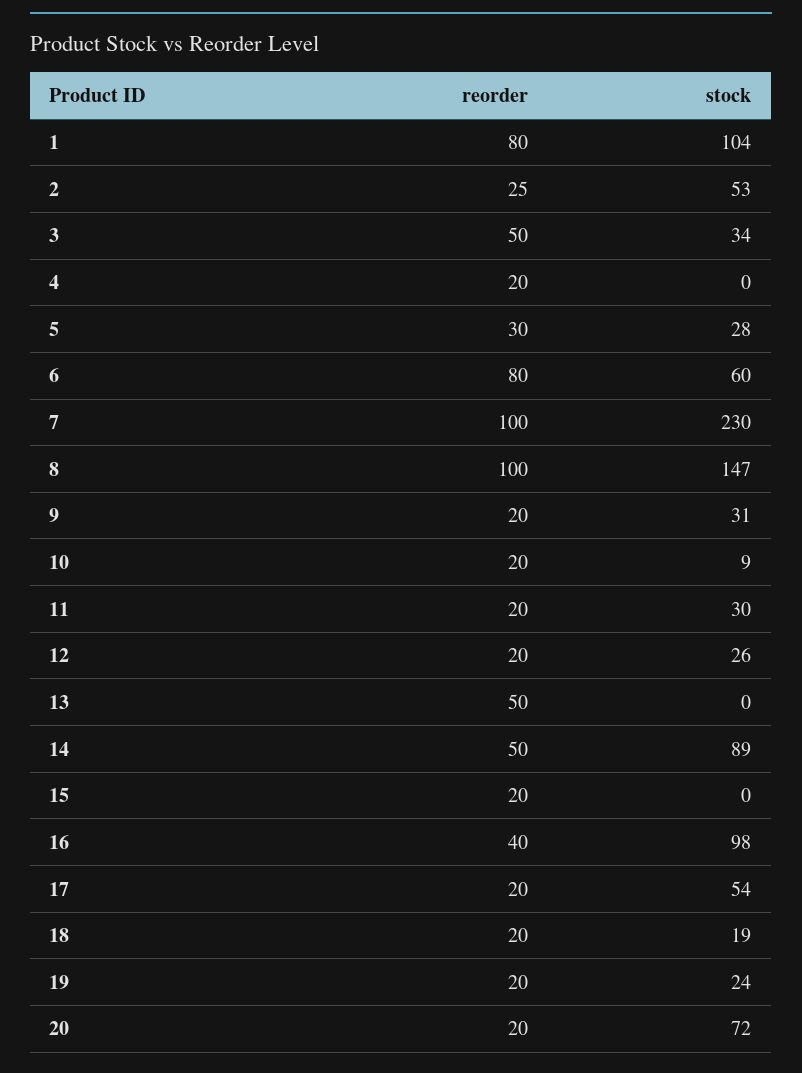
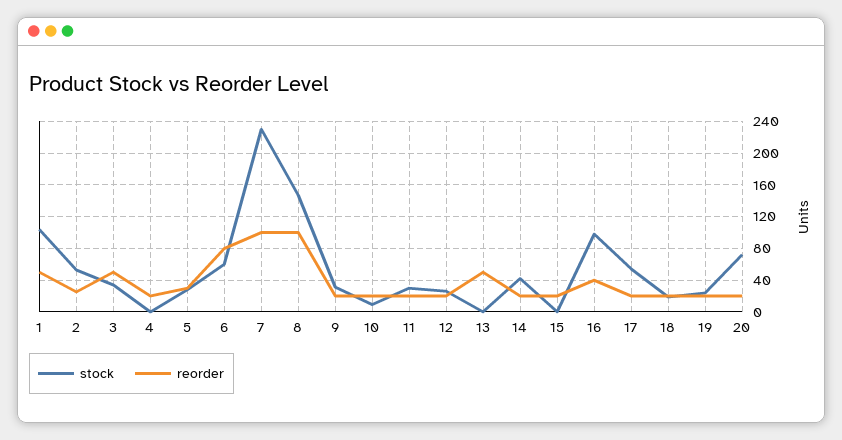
reorder, 1: 80 -> 50
reorder, 14: 50 -> 20
stock, 14: 89 -> 40

